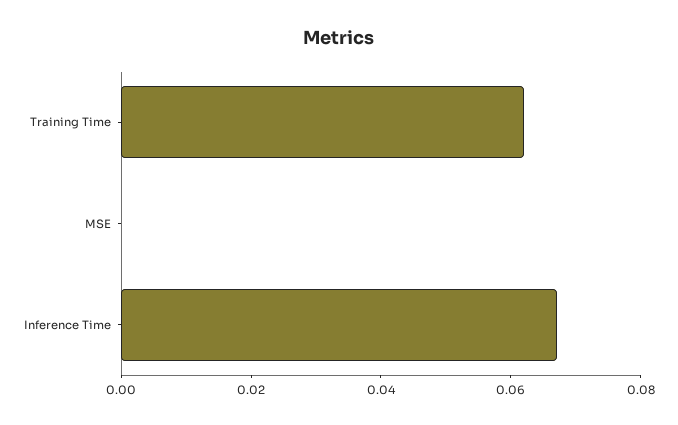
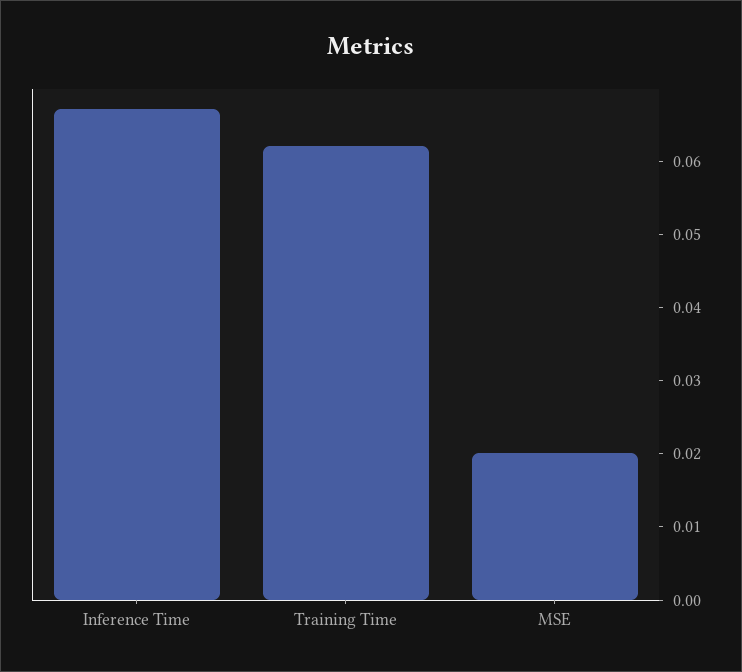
MSE: 0 -> 0.02

